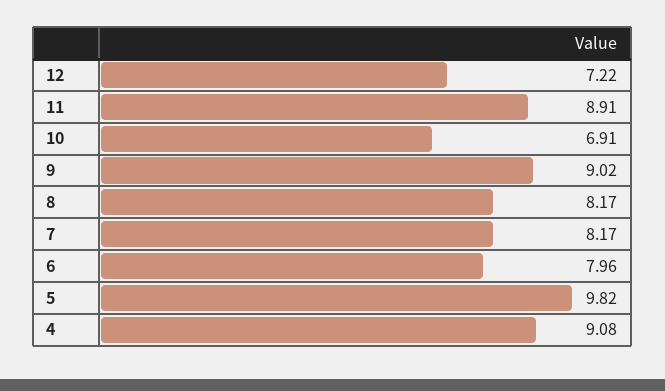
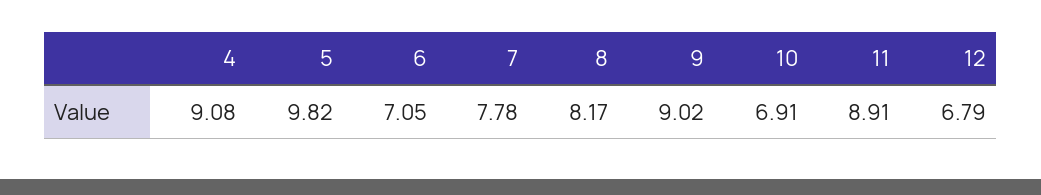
12: 7.22 -> 6.79
7: 8.17 -> 7.78
6: 7.96 -> 7.05

